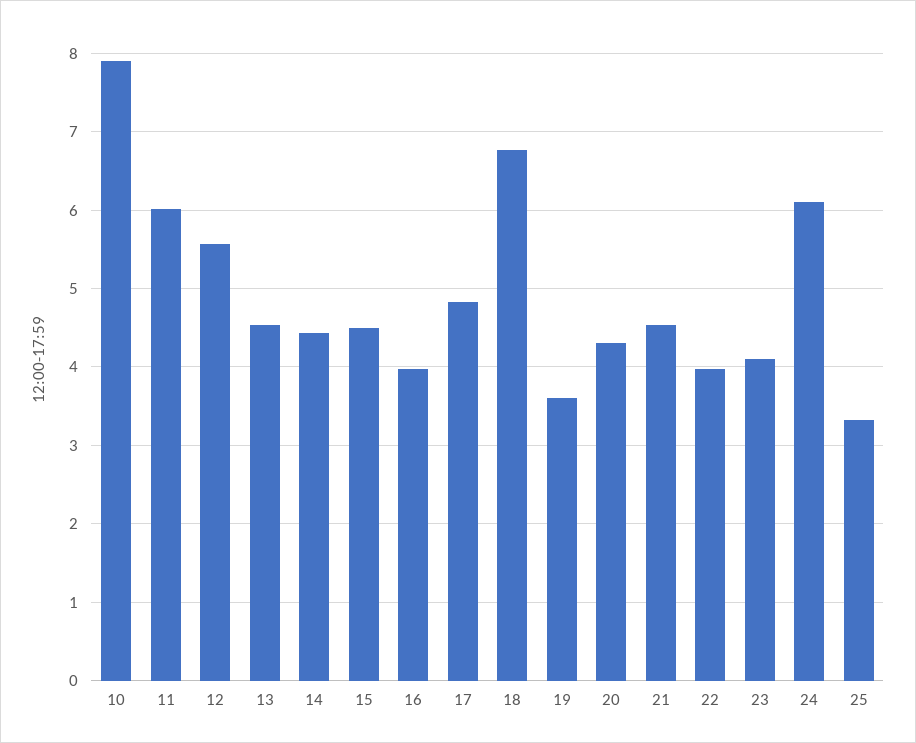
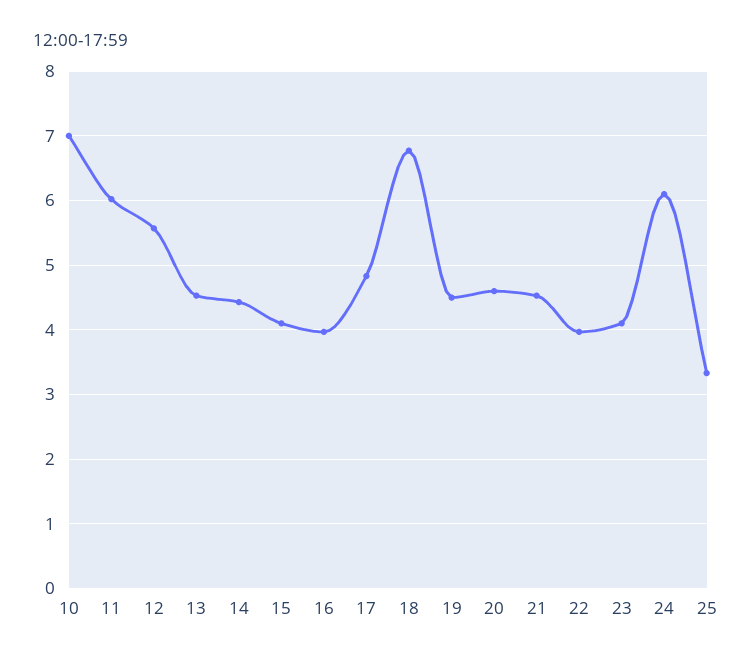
10: 7.9 -> 7
15: 4.5 -> 4.1
19: 3.6 -> 4.5
20: 4.3 -> 4.6

